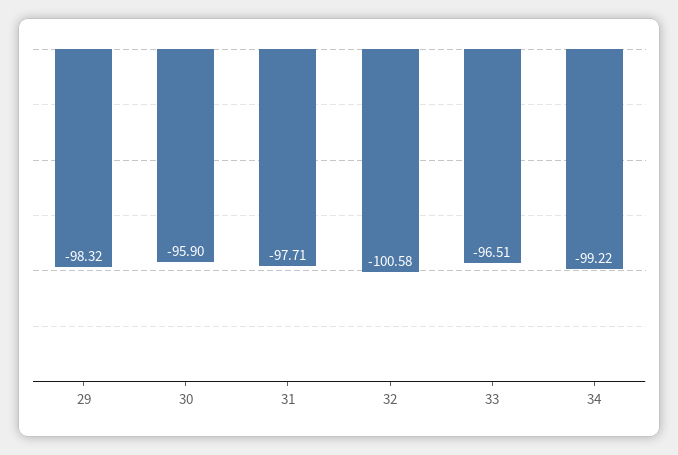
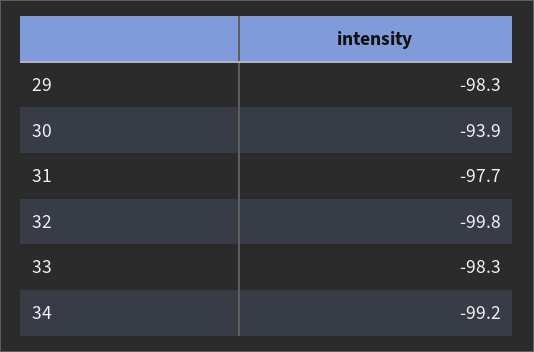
30: -95.9 -> -93.9
32: -100.58 -> -99.8
33: -96.51 -> -98.3

